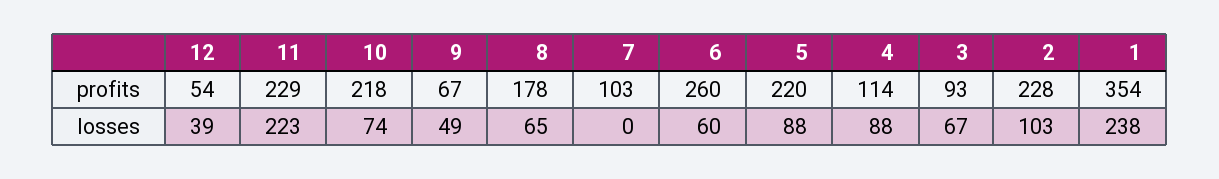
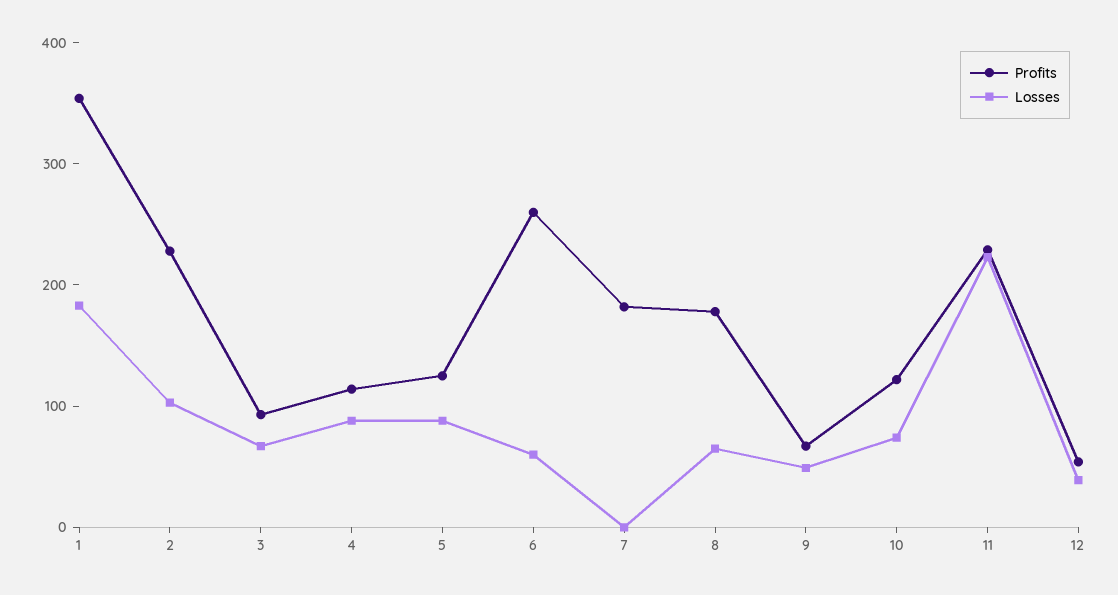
profits, 10: 218 -> 120
profits, 7: 103 -> 180
profits, 5: 220 -> 120
losses, 1: 238 -> 180

